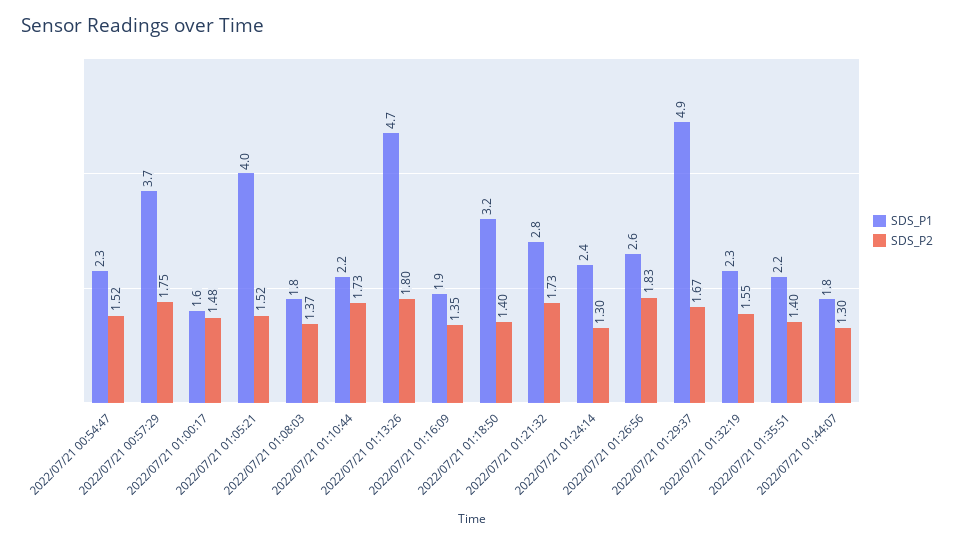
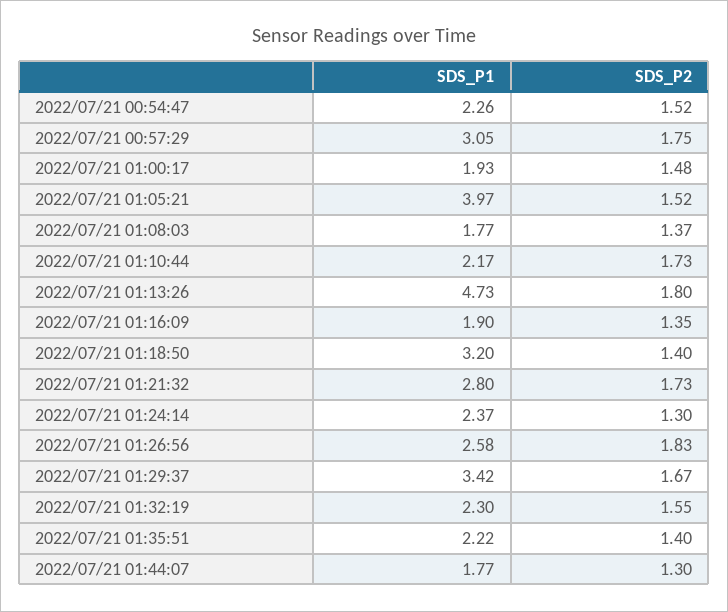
SDS_P1, 2022/07/21 00:57:29: 3.7 -> 3.05
SDS_P1, 2022/07/21 01:00:17: 1.6 -> 1.93
SDS_P1, 2022/07/21 01:29:37: 4.9 -> 3.42

